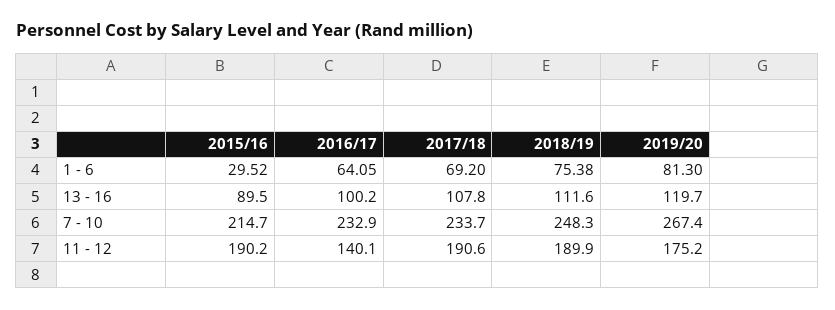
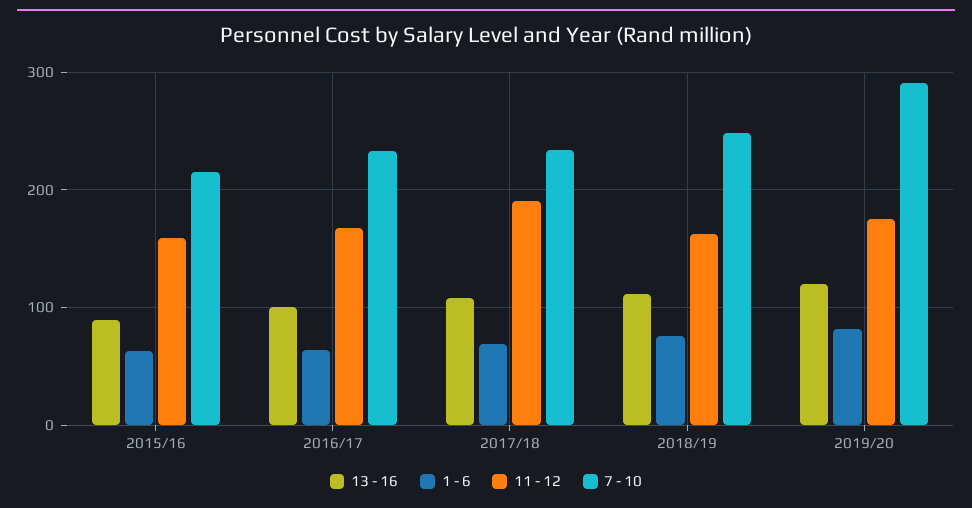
1 - 6, 2015/16: 29.52 -> 60
7 - 10, 2019/20: 267.4 -> 290
11 - 12, 2015/16: 190.2 -> 160
11 - 12, 2016/17: 140.1 -> 170
11 - 12, 2018/19: 189.9 -> 160

